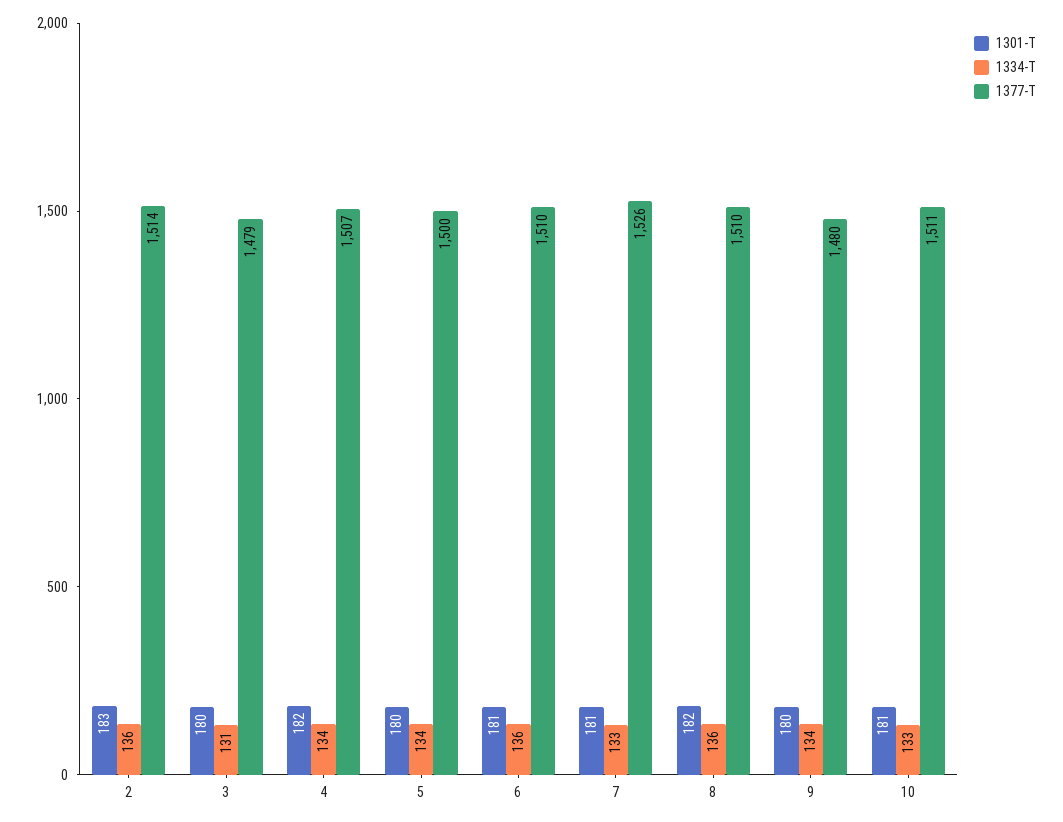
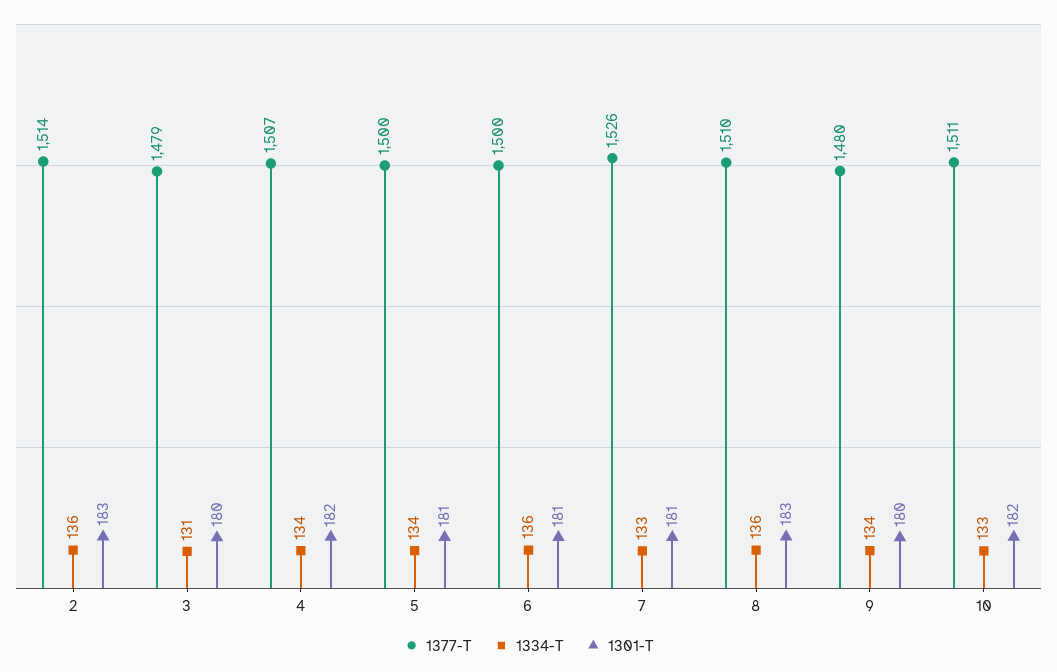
1301-T, 5: 180 -> 181
1377-T, 6: 1510 -> 1500
1301-T, 8: 182 -> 183
1301-T, 10: 181 -> 182

